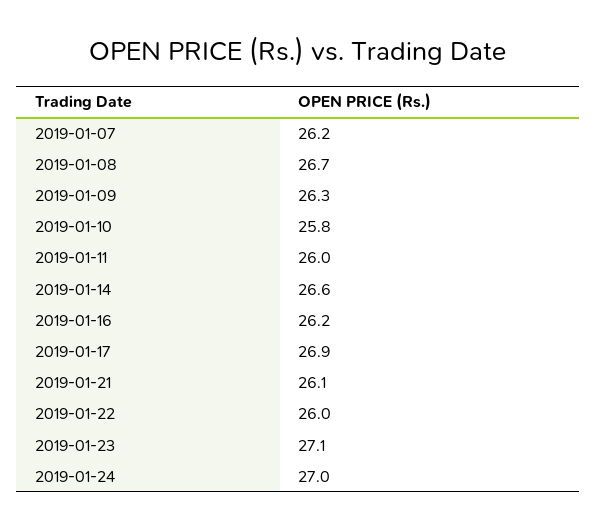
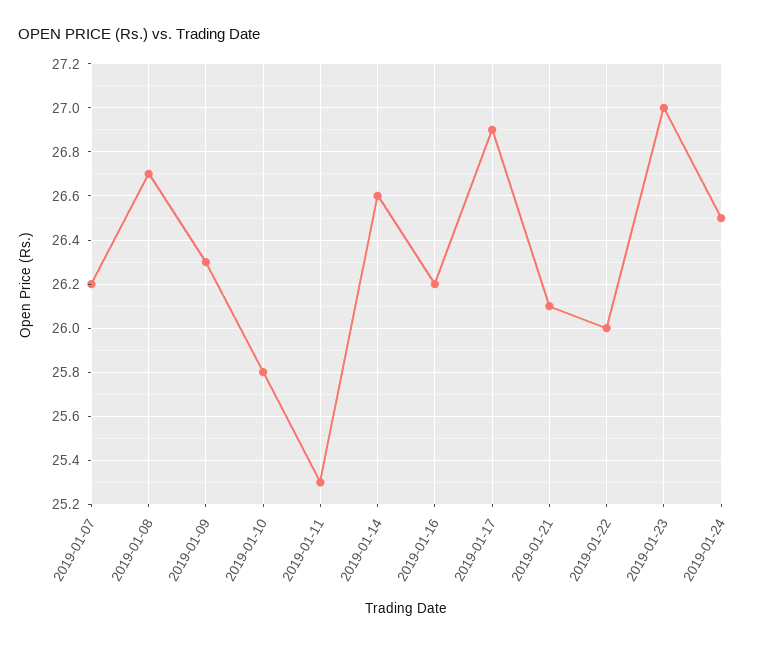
2019-01-11: 26 -> 25.3
2019-01-23: 27.1 -> 27
2019-01-24: 27 -> 26.5

